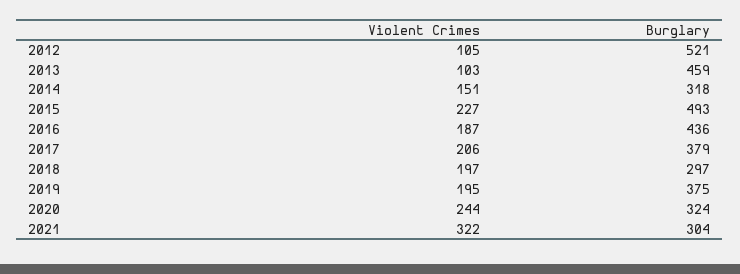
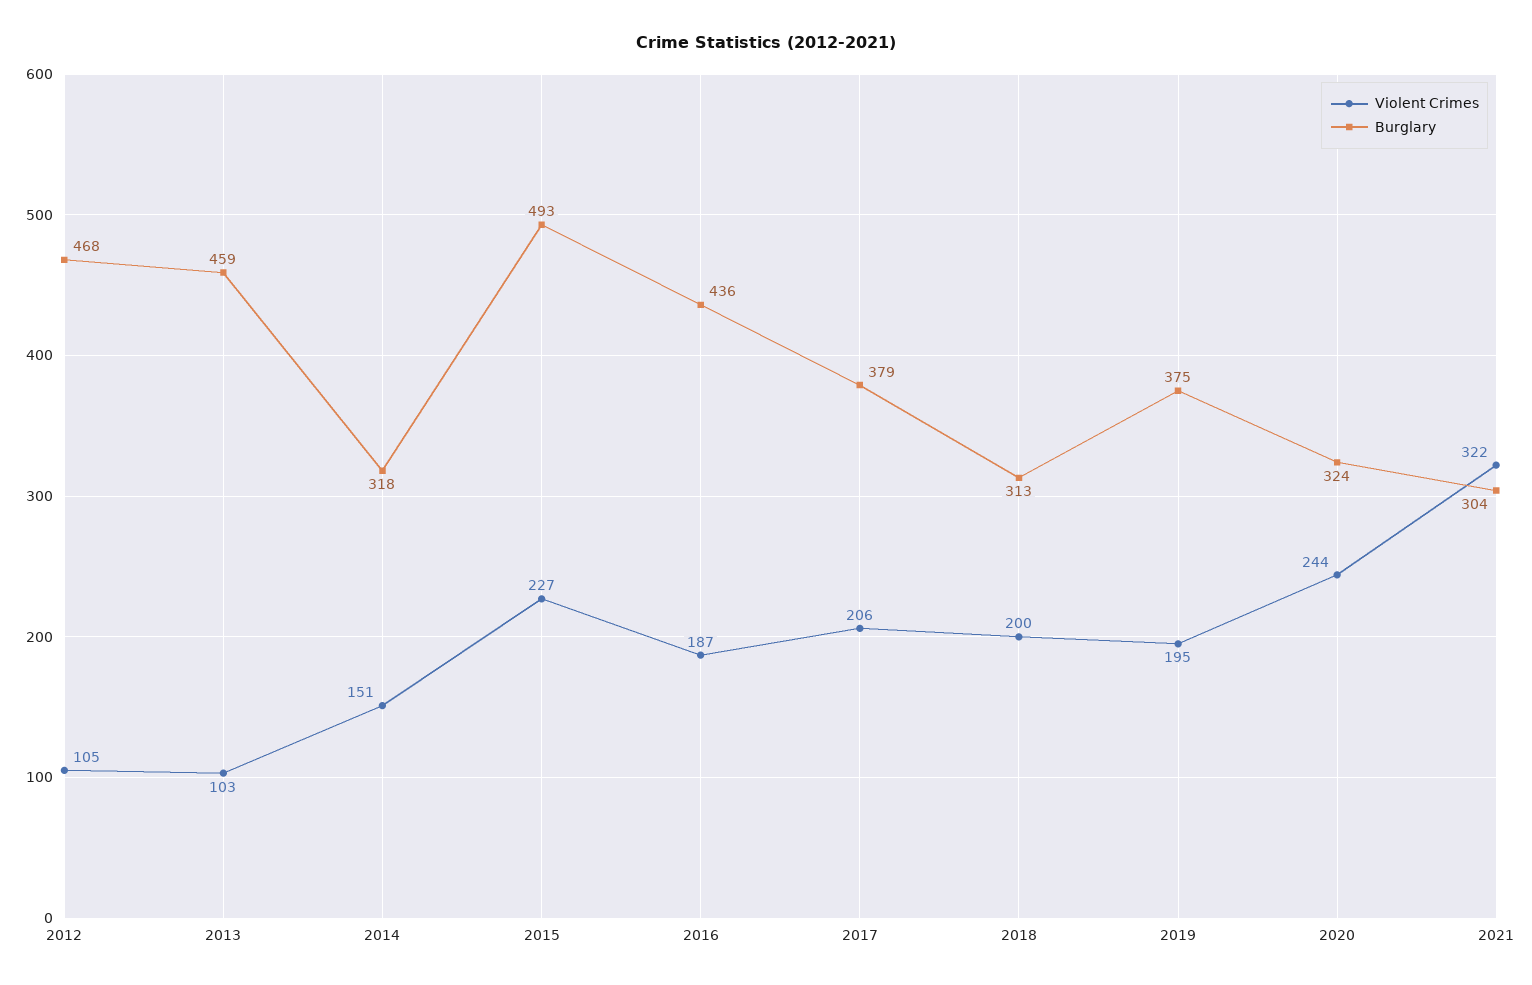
Burglary, 2012: 521 -> 468
Violent Crimes, 2018: 197 -> 200
Burglary, 2018: 297 -> 313

